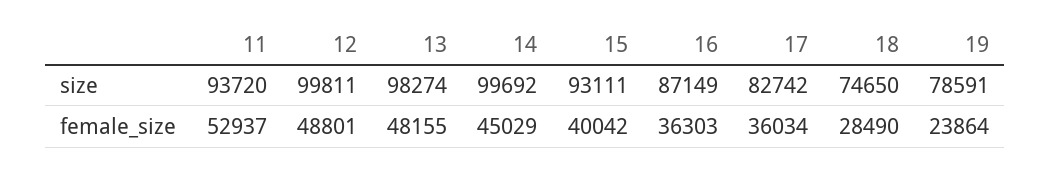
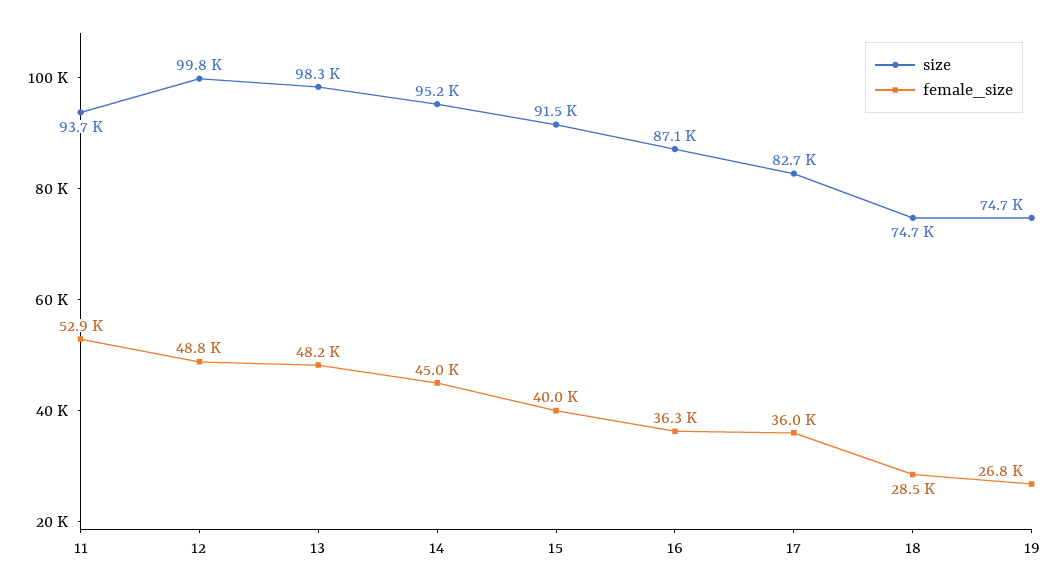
size, 14: 99692 -> 95200
size, 15: 93111 -> 91500
size, 19: 78591 -> 74700
female_size, 19: 23864 -> 26800

